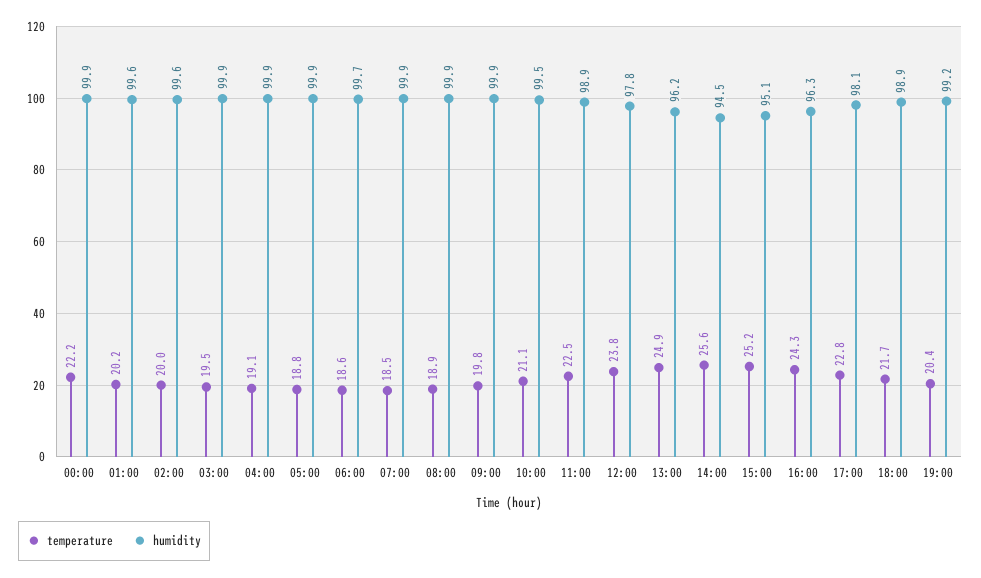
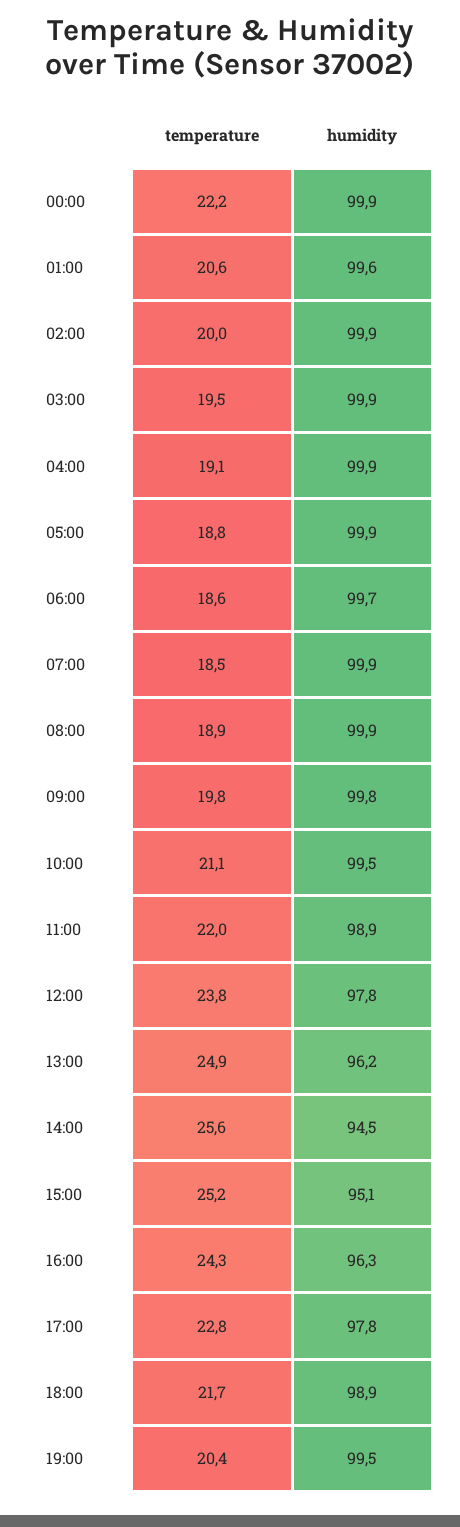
temperature, 01:00: 20.2 -> 20.6
humidity, 02:00: 99.6 -> 99.9
humidity, 09:00: 99.9 -> 99.8
temperature, 11:00: 22.5 -> 22
humidity, 17:00: 98.1 -> 97.8
humidity, 19:00: 99.2 -> 99.5

